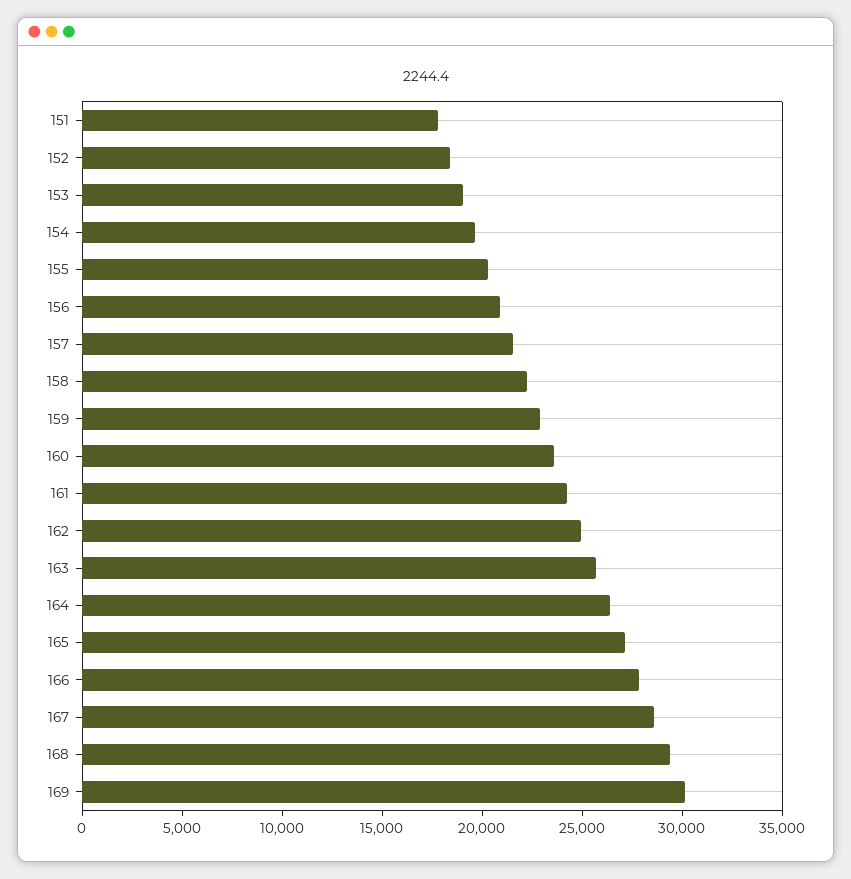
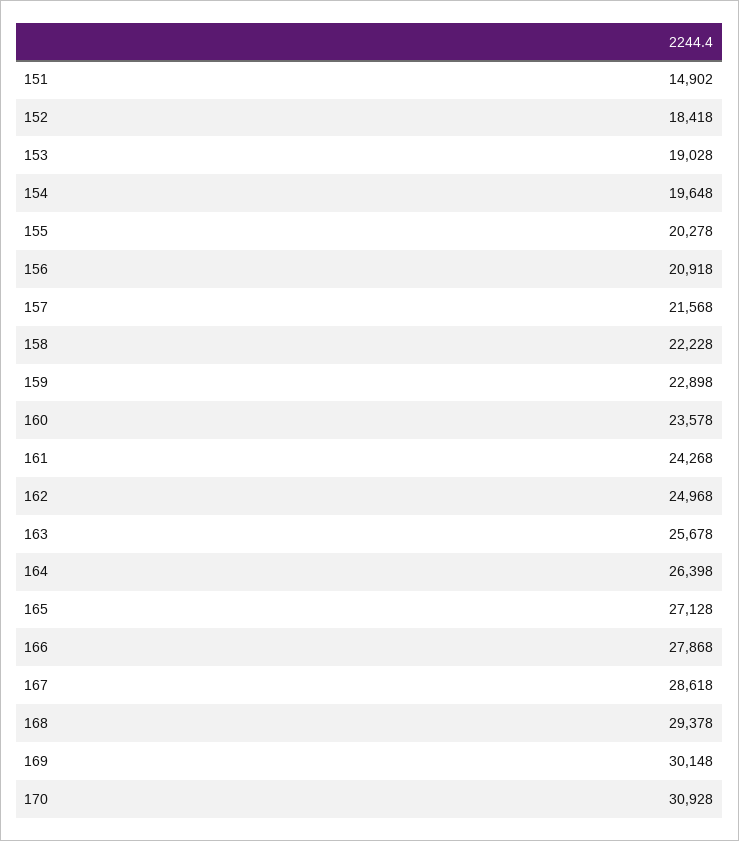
151: 18000 -> 14902
170: none -> 30928

